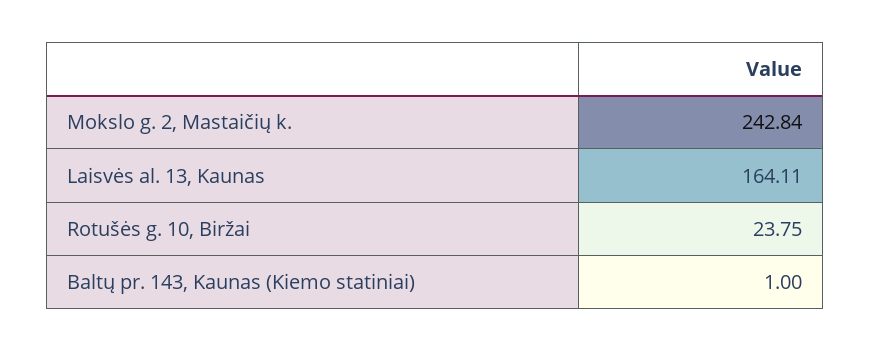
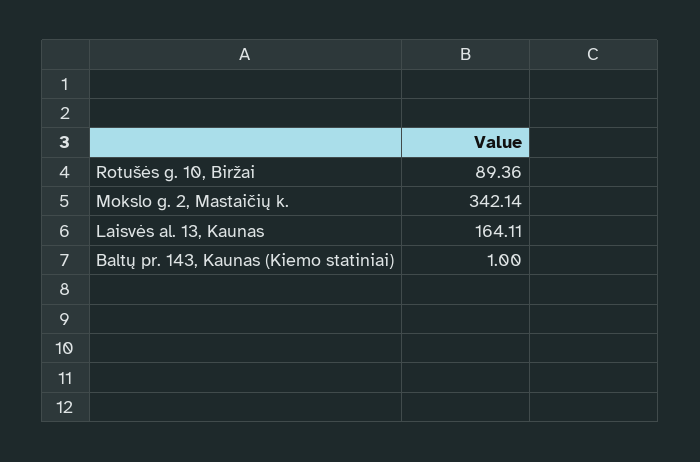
Mokslo g. 2, Mastaičių k.: 242.84 -> 342.14
Rotušės g. 10, Biržai: 23.75 -> 89.36

